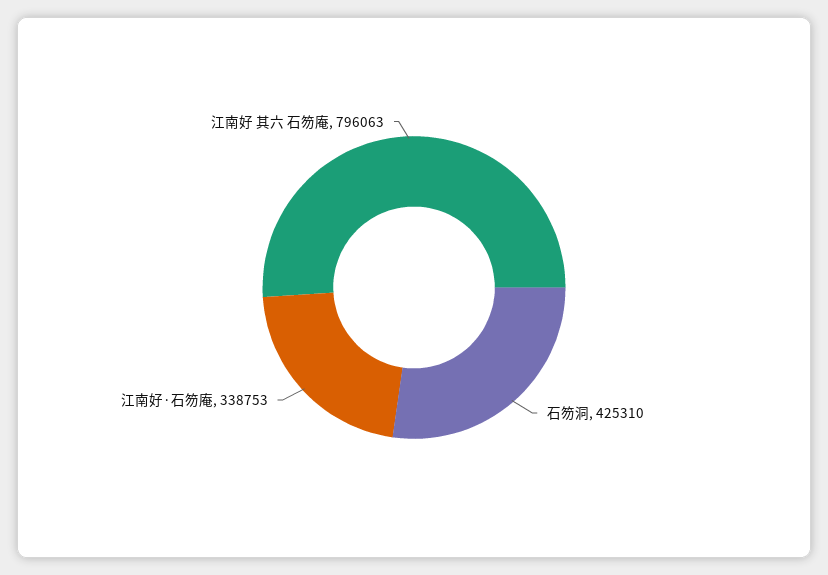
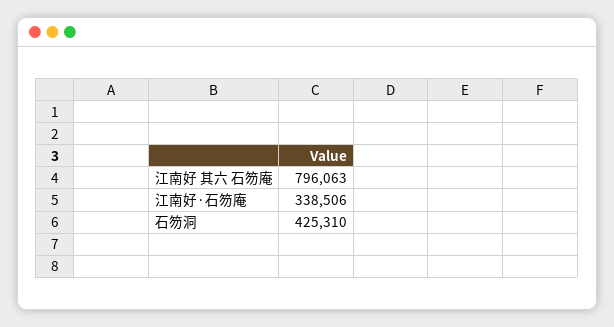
江南好·石笏庵: 338753 -> 338506

